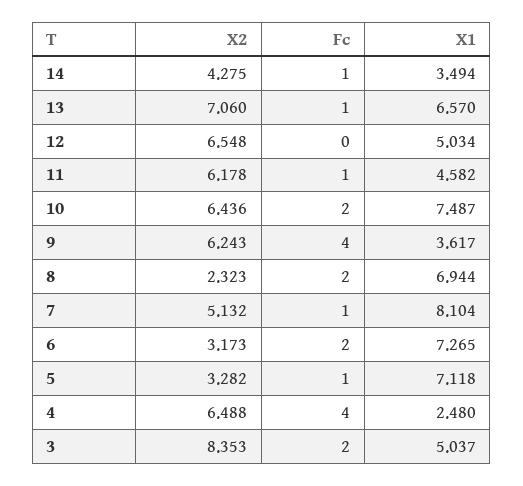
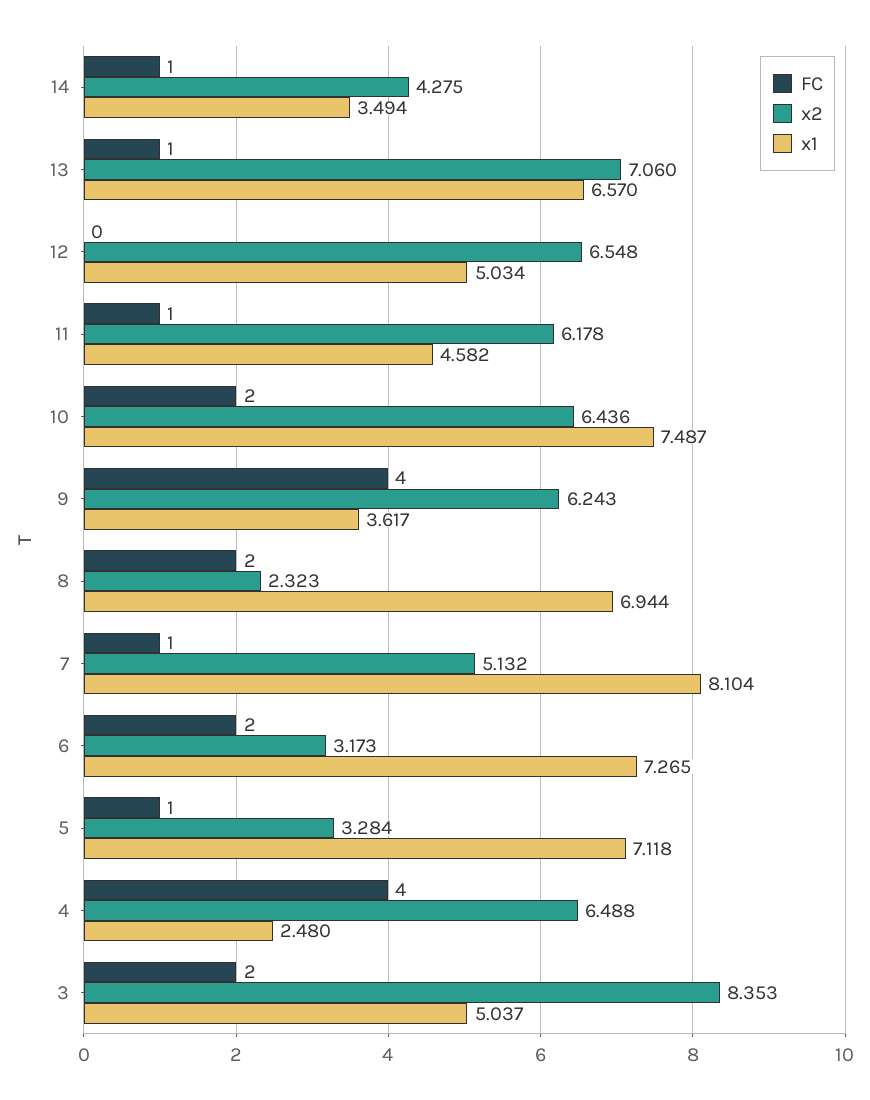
X2, 5: 3.282 -> 3.284

